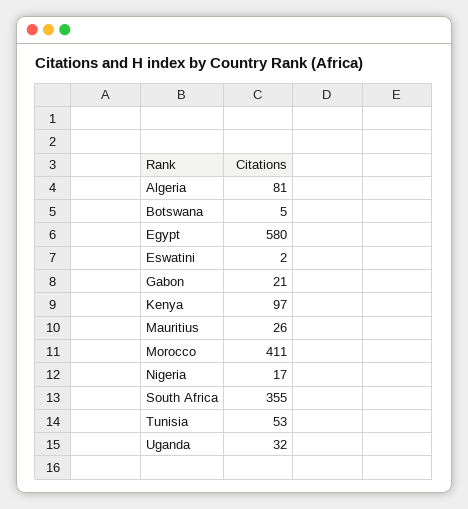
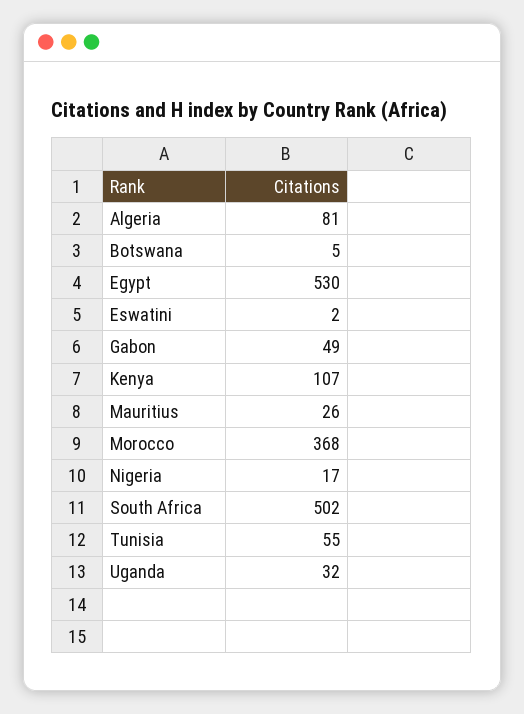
Egypt: 580 -> 530
Gabon: 21 -> 49
Kenya: 97 -> 107
Morocco: 411 -> 368
South Africa: 355 -> 502
Tunisia: 53 -> 55

